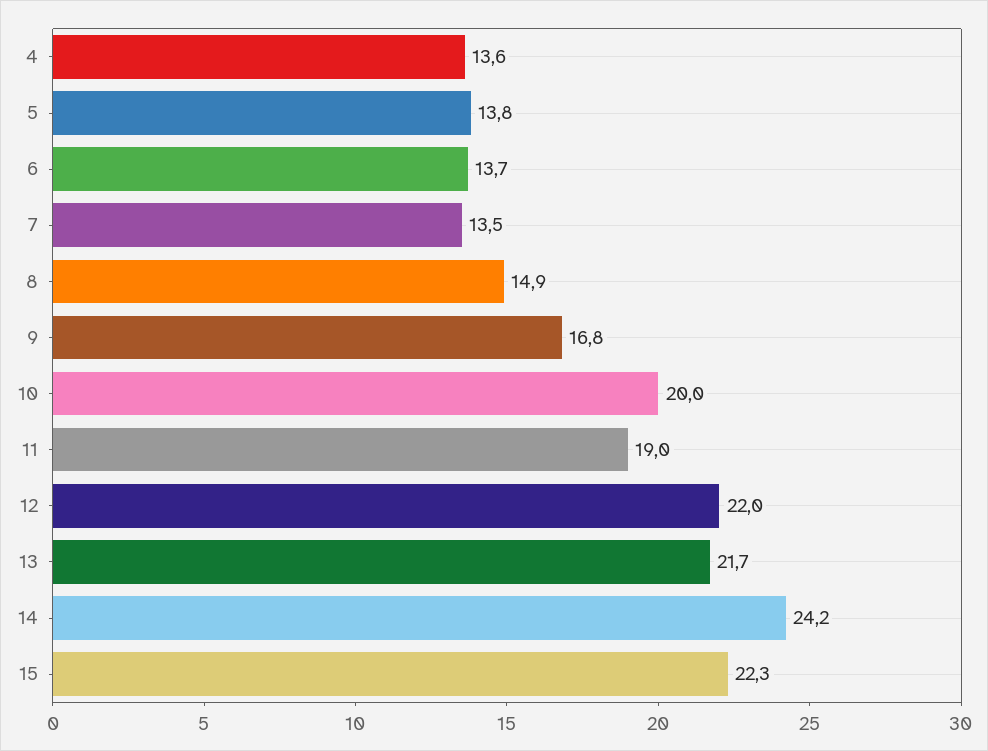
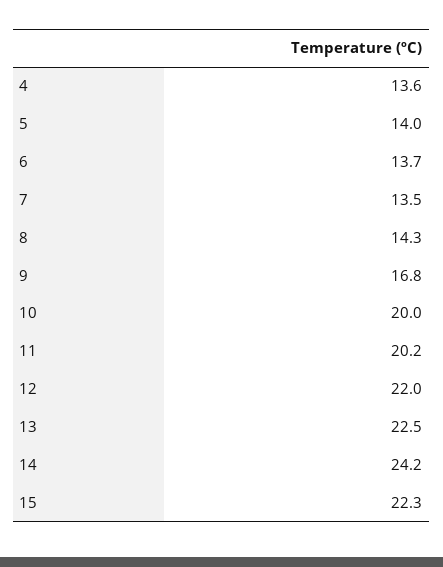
5: 13.8 -> 14
8: 14.9 -> 14.3
11: 19 -> 20.2
13: 21.7 -> 22.5

